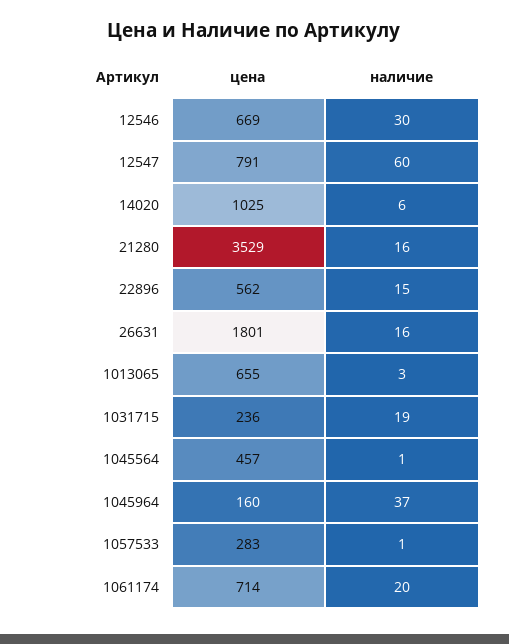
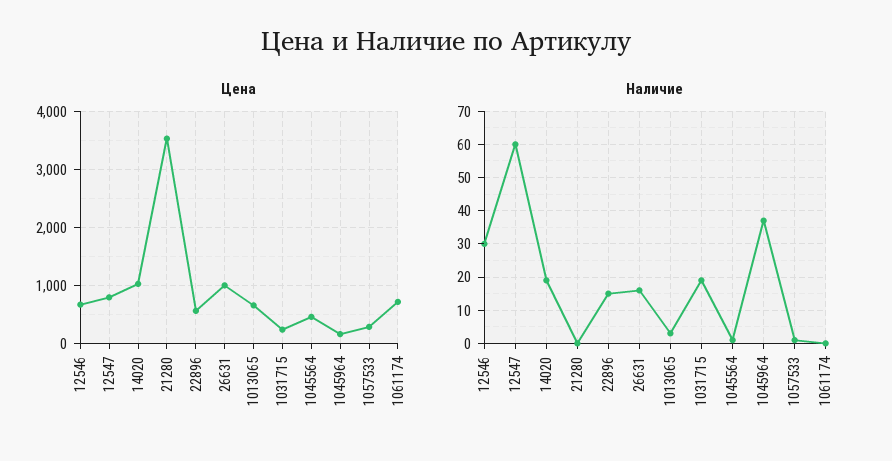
наличие, 14020: 6 -> 20
наличие, 21280: 16 -> 0
цена, 26631: 1801 -> 1000
наличие, 1061174: 20 -> 0

